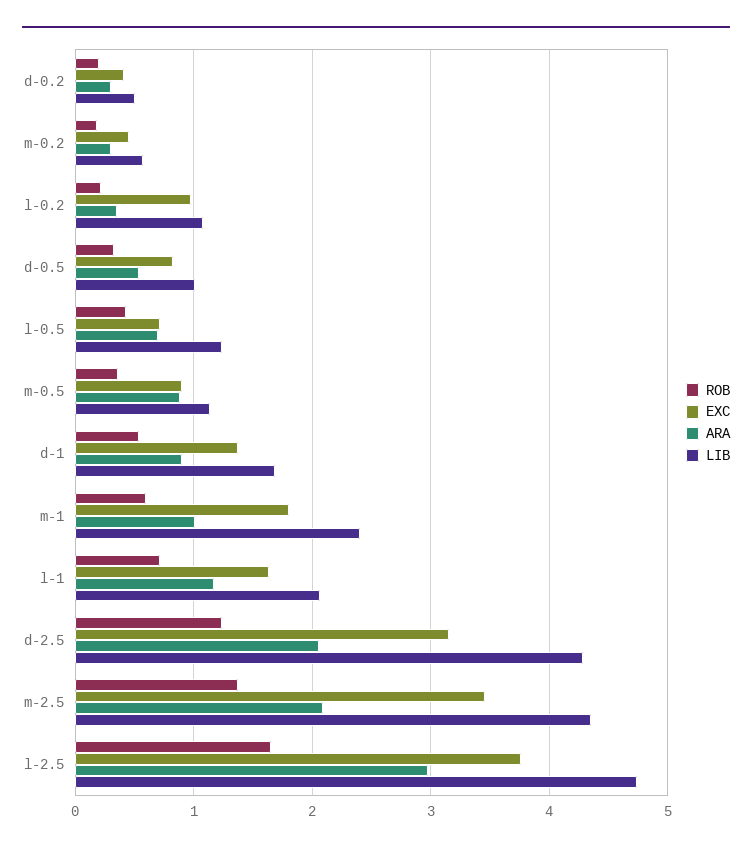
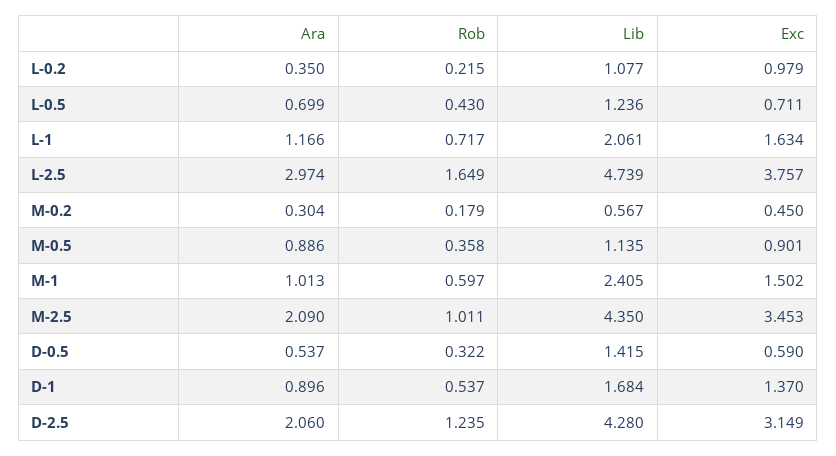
ROB, d-0.2: 0.2 -> none
EXC, d-0.2: 0.4 -> none
ARA, d-0.2: 0.3 -> none
LIB, d-0.2: 0.5 -> none
EXC, d-0.5: 0.8 -> 0.59
LIB, d-0.5: 1 -> 1.415
EXC, m-1: 1.8 -> 1.502
ROB, m-2.5: 1.4 -> 1.011

